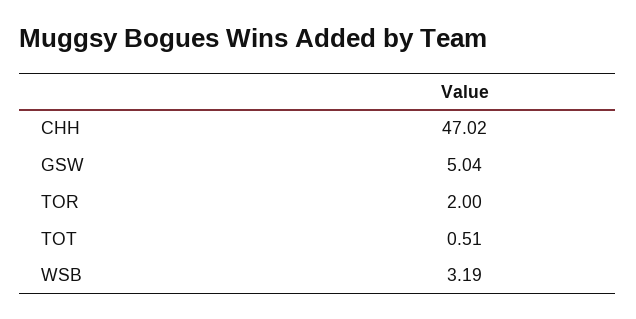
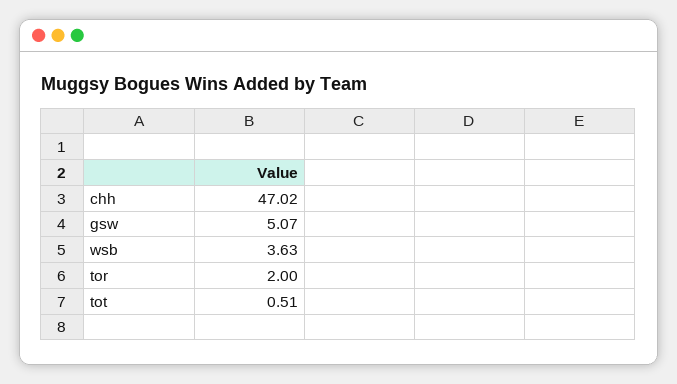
GSW: 5.04 -> 5.07
WSB: 3.19 -> 3.63

